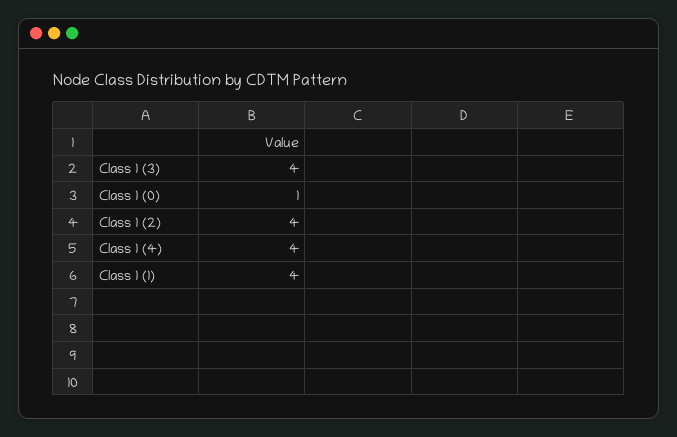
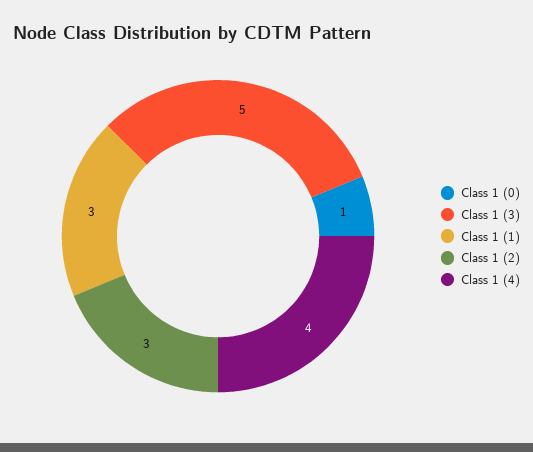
Class 1 (3): 4 -> 5
Class 1 (2): 4 -> 3
Class 1 (1): 4 -> 3

